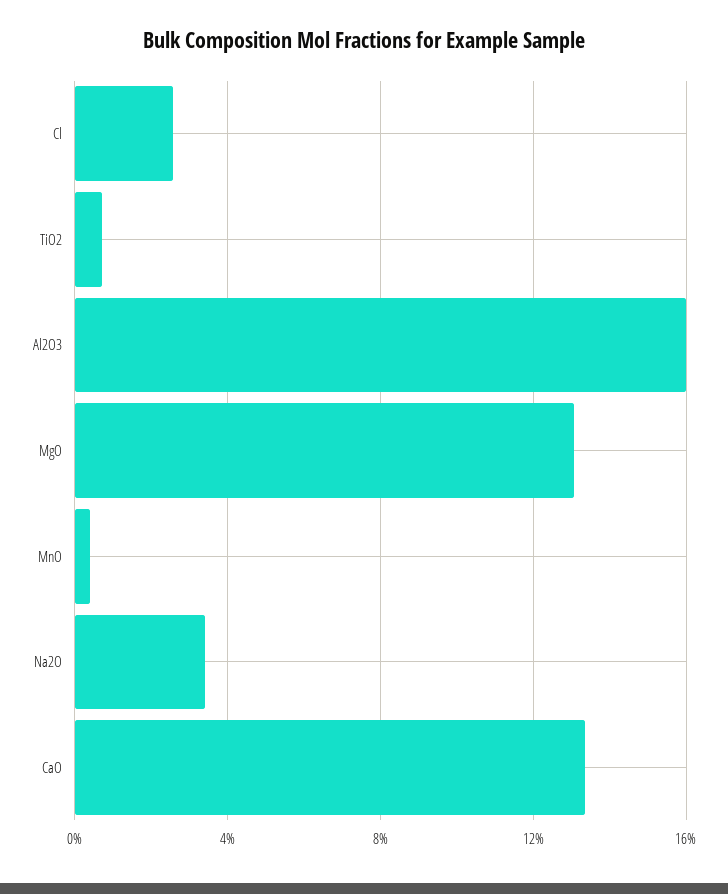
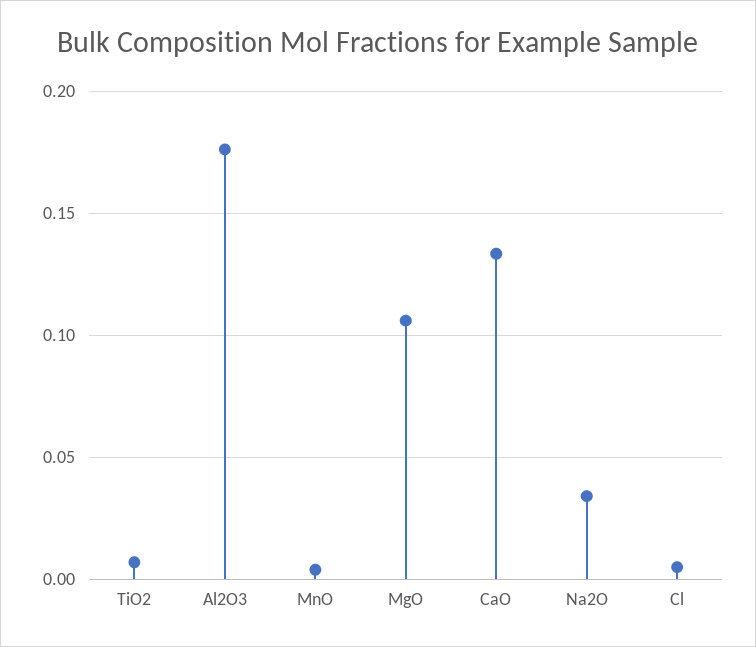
Cl: 0.025 -> 0.005
Al2O3: 0.16 -> 0.175
MgO: 0.13 -> 0.105

